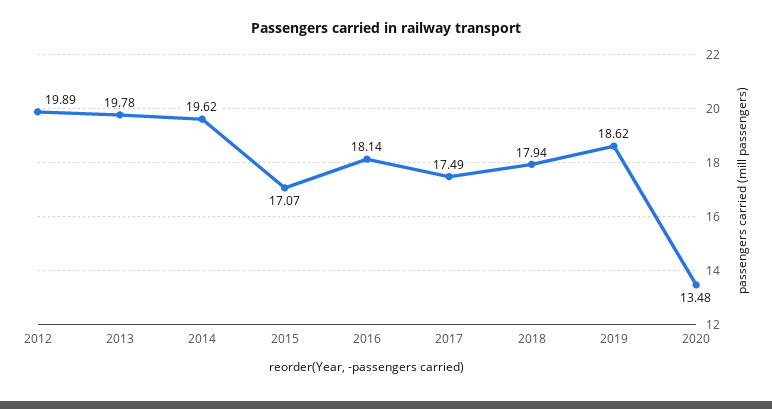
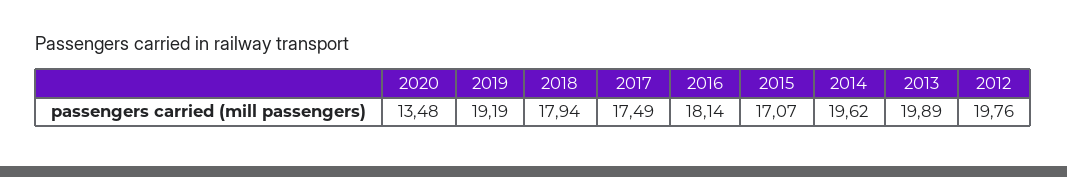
2012: 19.89 -> 19.76
2013: 19.78 -> 19.89
2019: 18.62 -> 19.19

